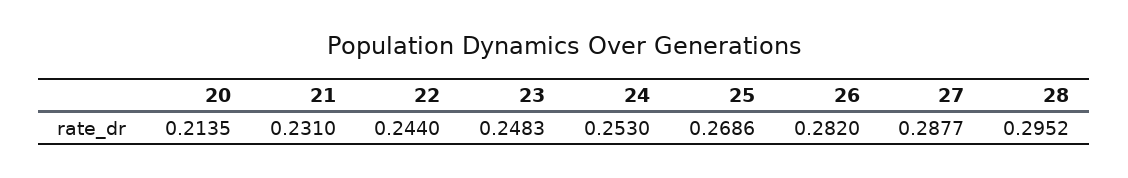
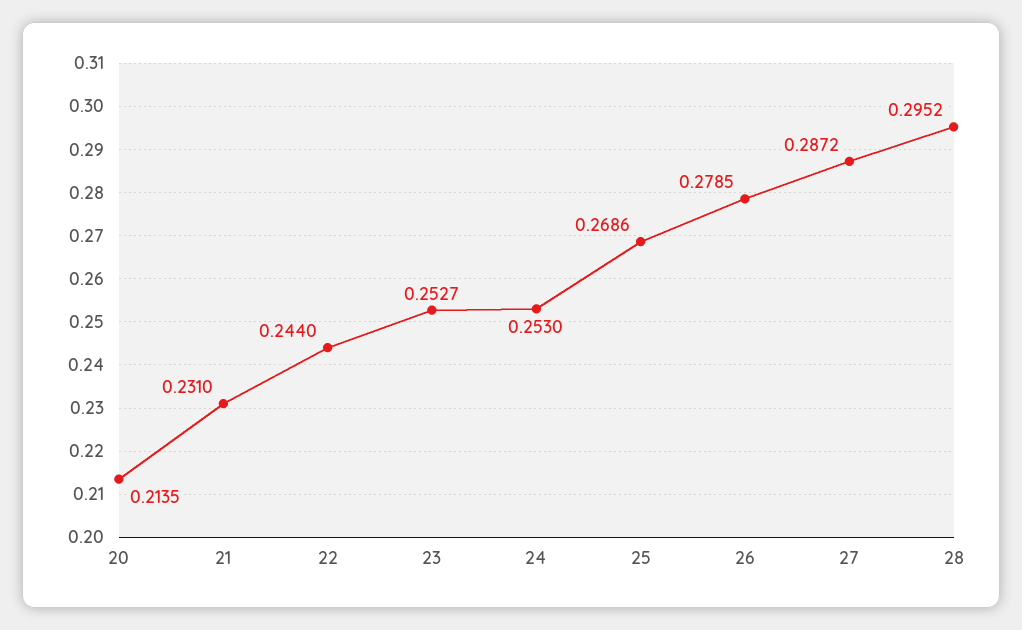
23: 0.2483 -> 0.2527
26: 0.282 -> 0.2785
27: 0.2877 -> 0.2872

